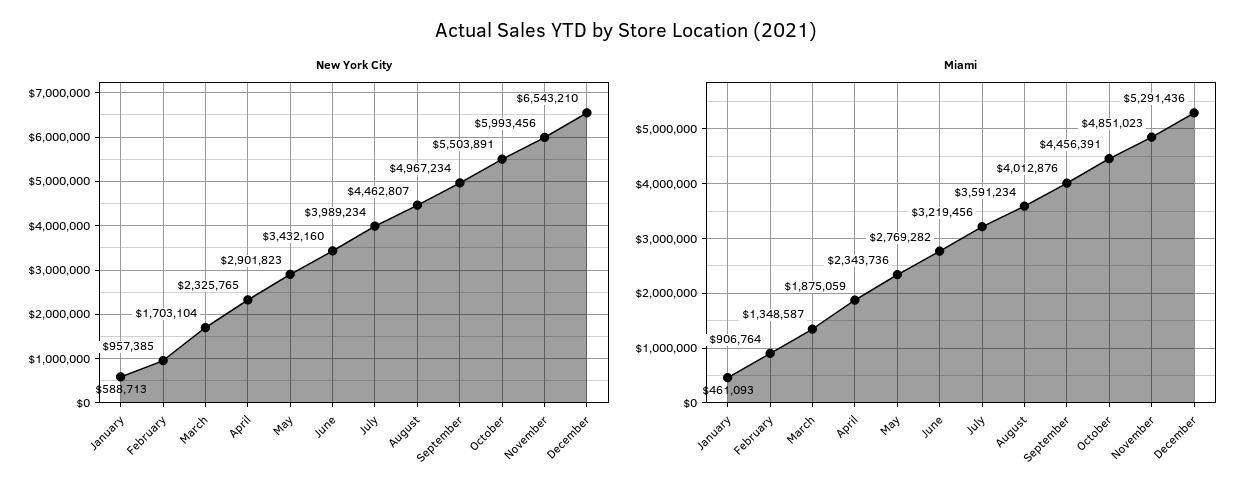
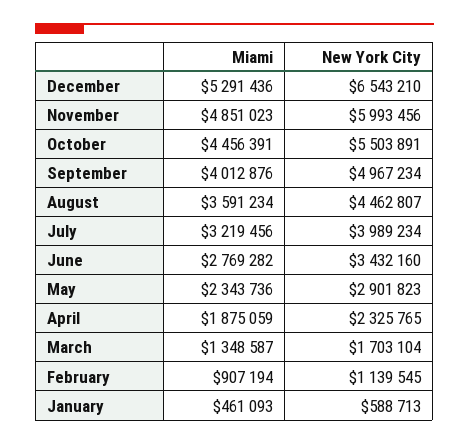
New York City, February: 957385 -> 1139545
Miami, February: 906764 -> 907194

